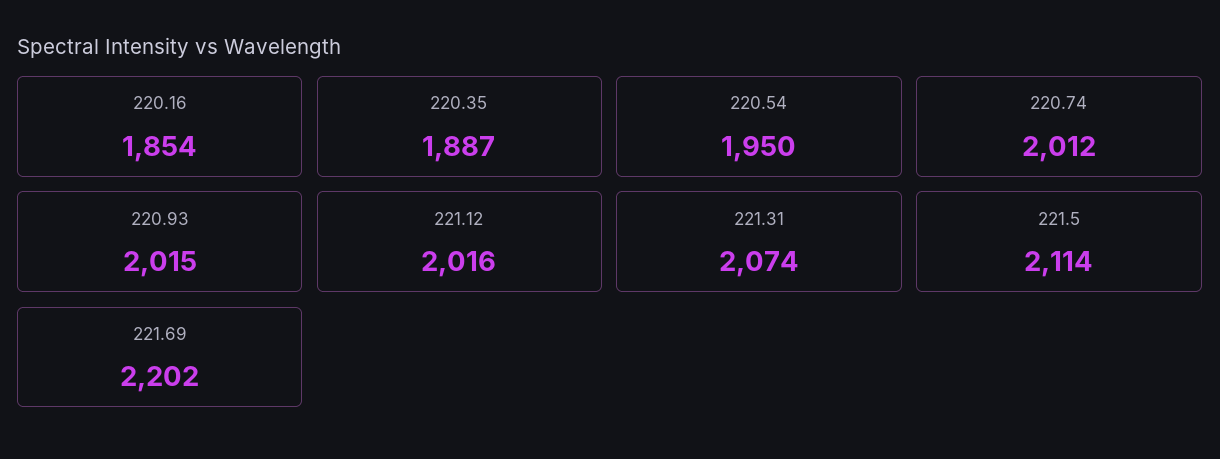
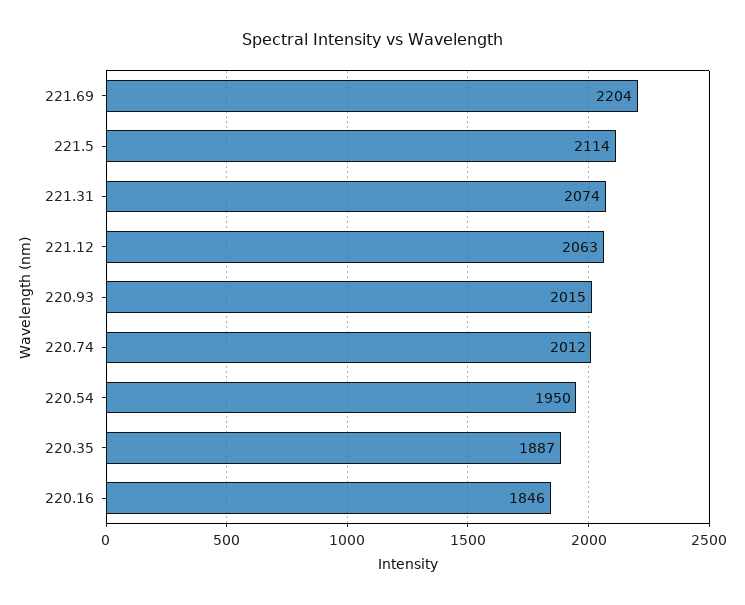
220.16: 1854 -> 1846
221.12: 2016 -> 2063
221.69: 2202 -> 2204

